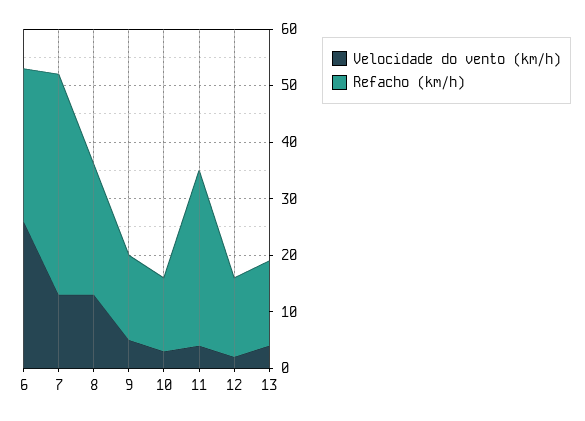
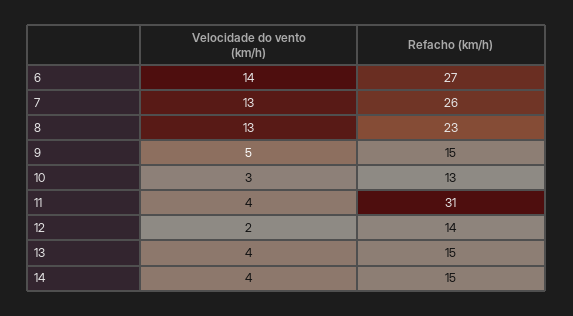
Velocidade do vento (km/h), 6: 25 -> 14
Refacho (km/h), 7: 40 -> 26
Velocidade do vento (km/h), 14: none -> 4
Refacho (km/h), 14: none -> 15

